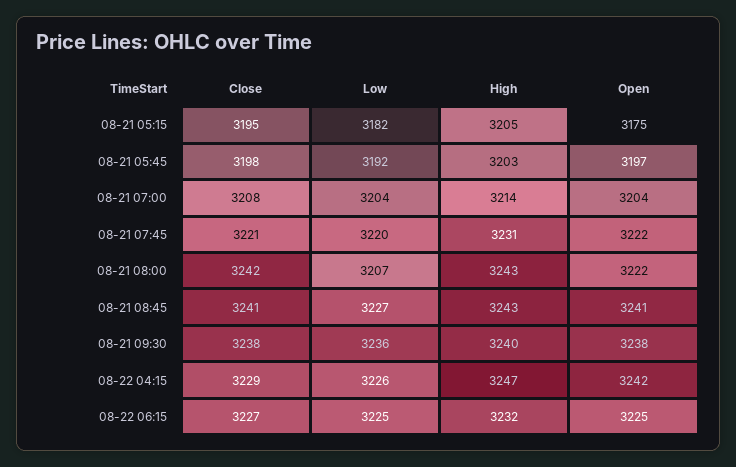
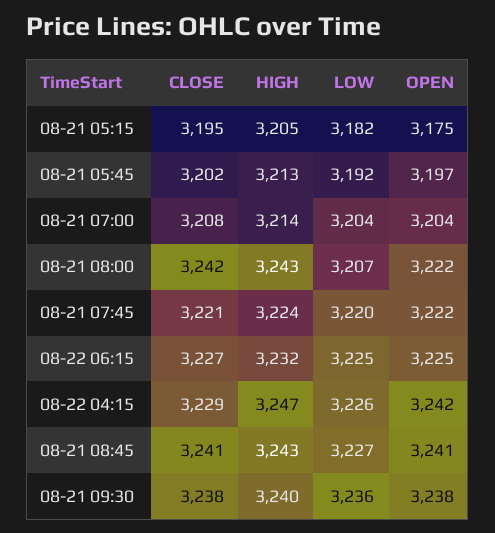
Close, 08-21 05:45: 3198 -> 3202
High, 08-21 05:45: 3203 -> 3213
High, 08-21 07:45: 3231 -> 3224

